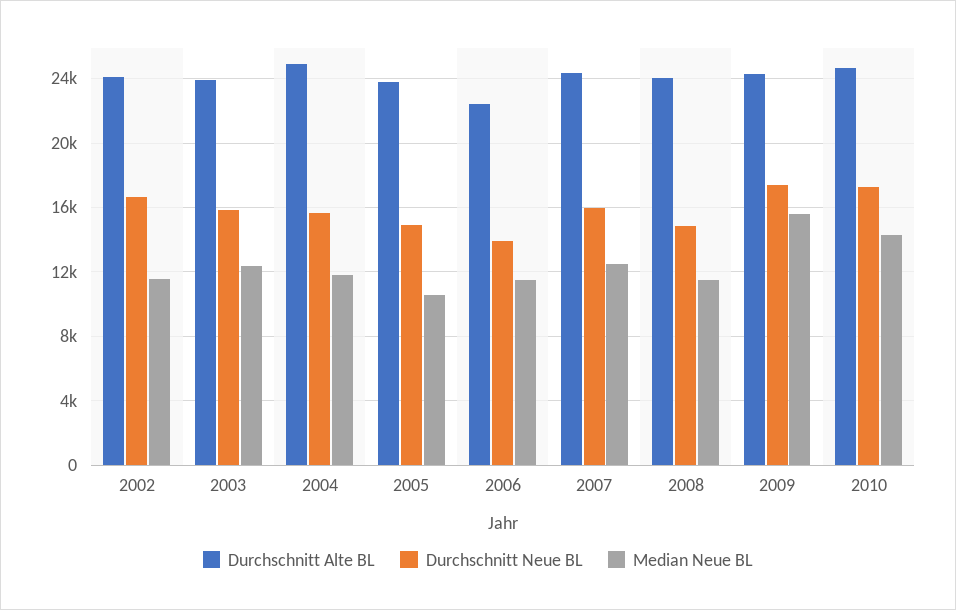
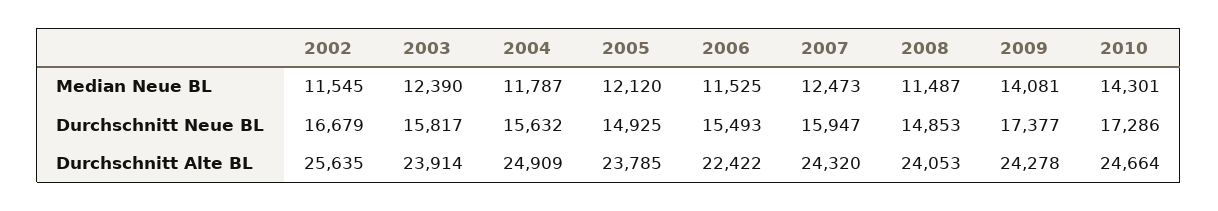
Durchschnitt Alte BL, 2002: 24000 -> 25635
Median Neue BL, 2005: 10500 -> 12120
Durchschnitt Neue BL, 2006: 14000 -> 15493
Median Neue BL, 2009: 15500 -> 14081

